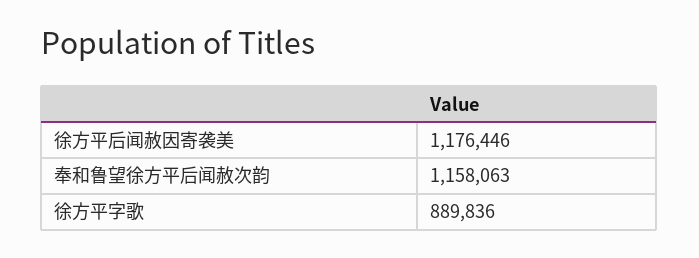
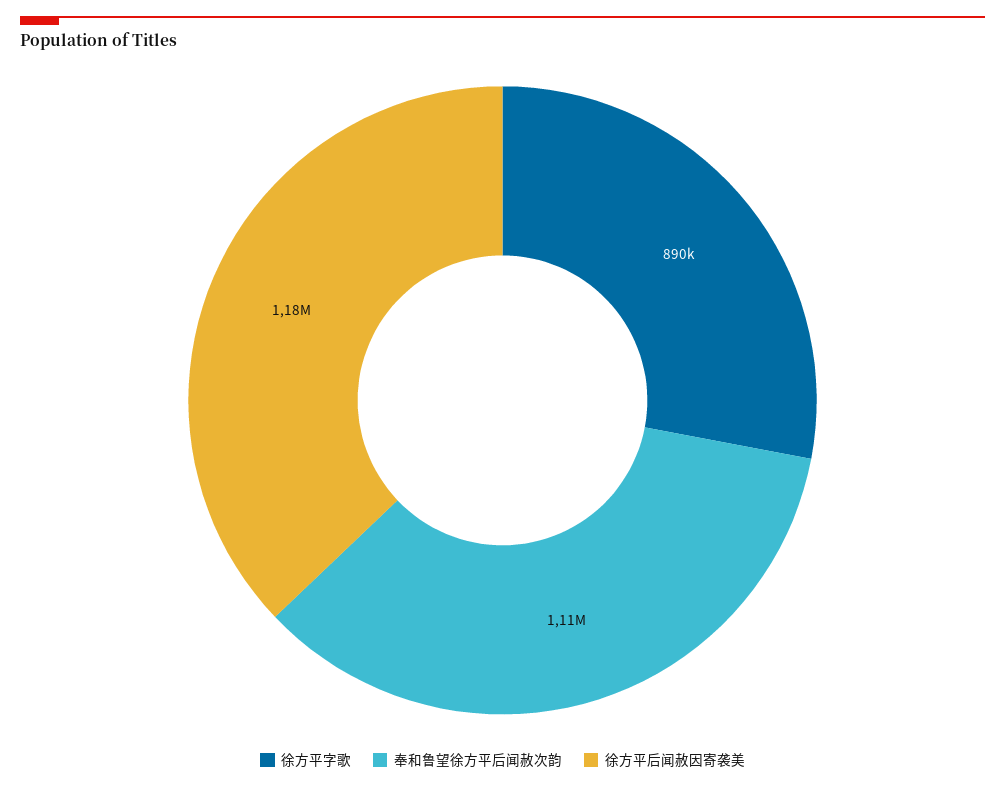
奉和鲁望徐方平后闻赦次韵: 1158063 -> 1110000

